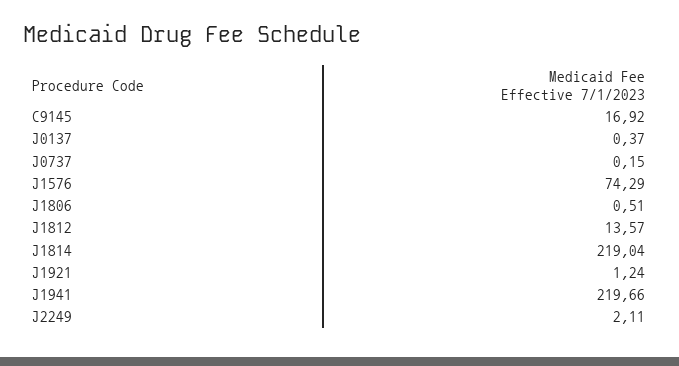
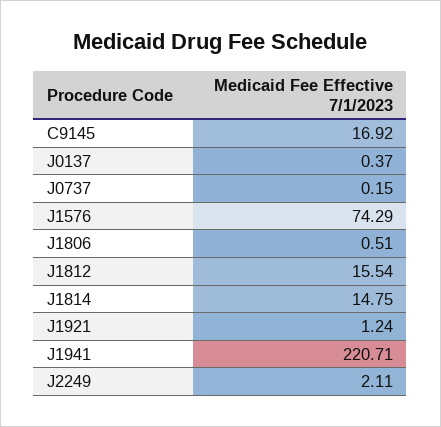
J1812: 13.57 -> 15.54
J1814: 219.04 -> 14.75
J1941: 219.66 -> 220.71

